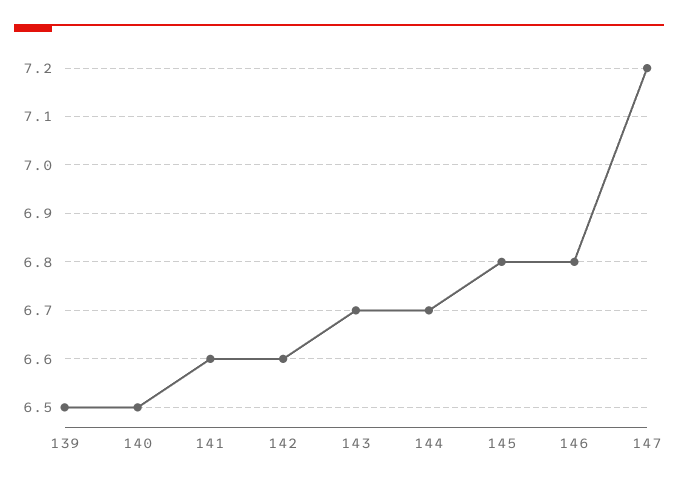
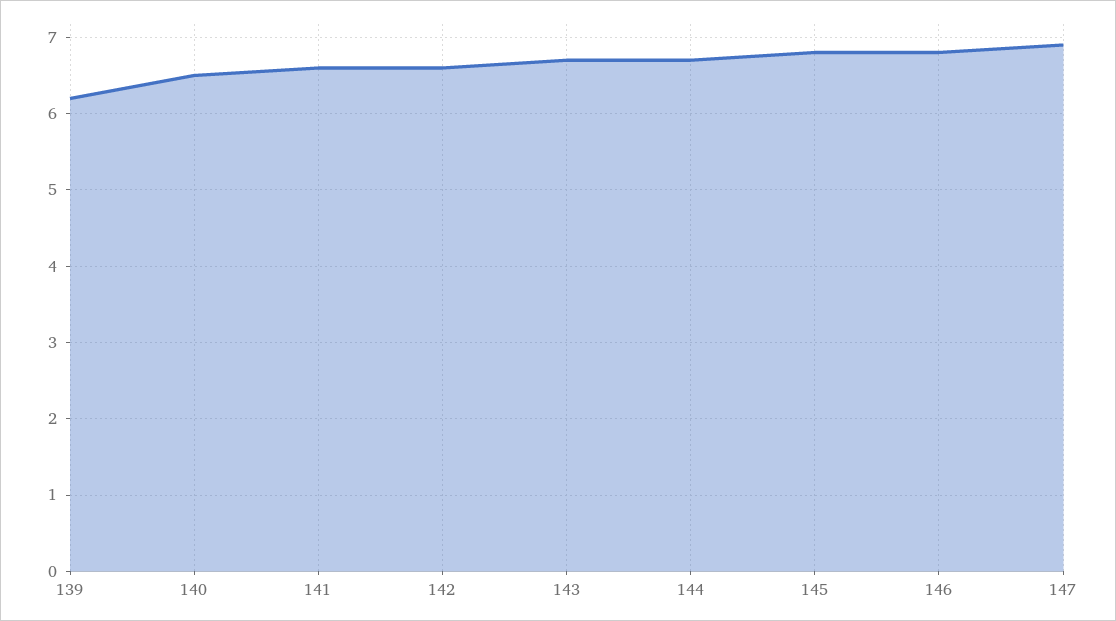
139: 6.5 -> 6.2
147: 7.2 -> 6.9

